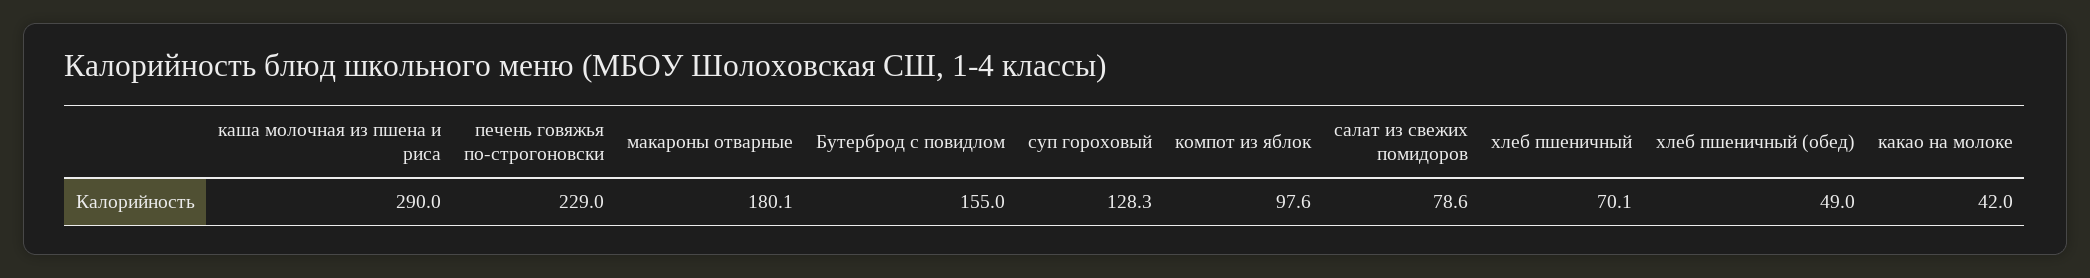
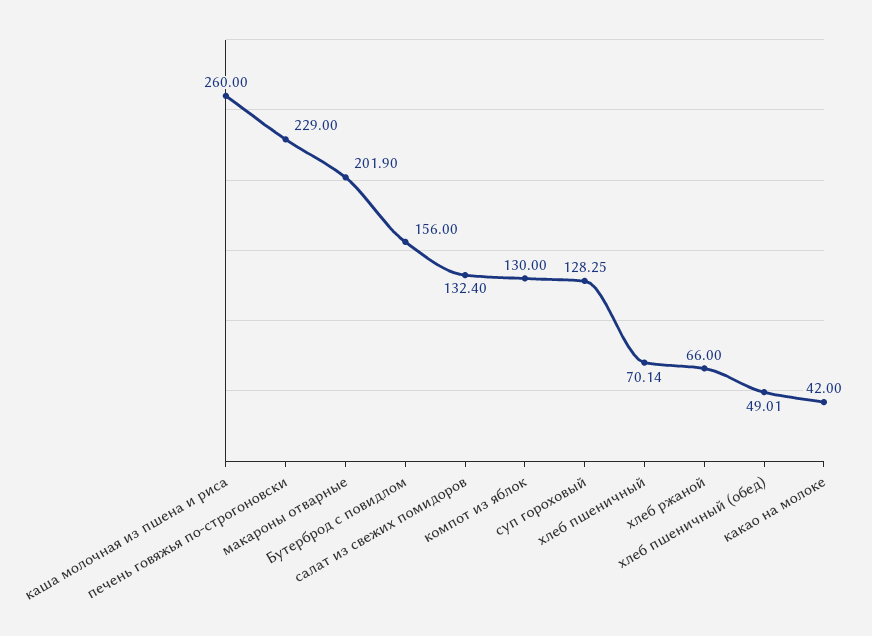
каша молочная из пшена и риса: 290 -> 260
макароны отварные: 180.1 -> 201.9
Бутерброд с повидлом: 155 -> 156
компот из яблок: 97.6 -> 130
салат из свежих помидоров: 78.6 -> 132.4
хлеб ржаной: none -> 66

